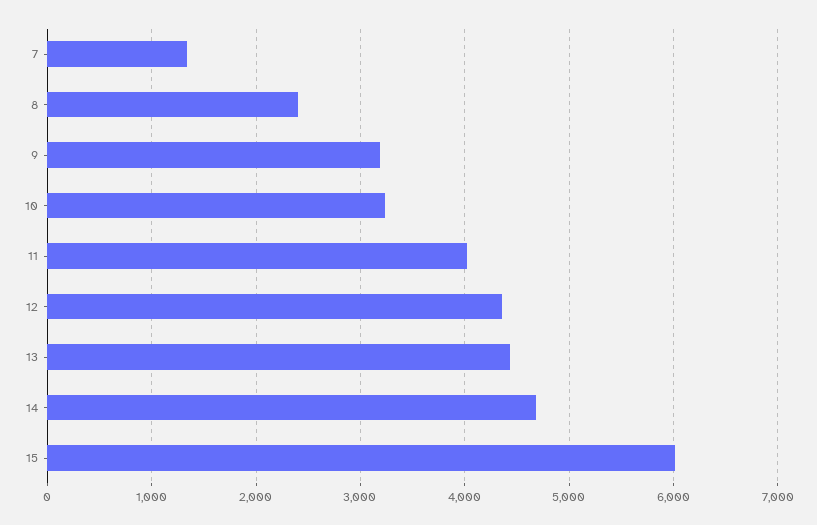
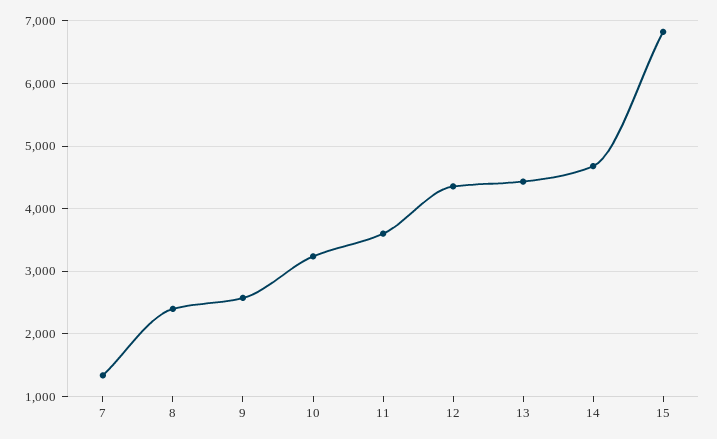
9: 3200 -> 2600
11: 4000 -> 3600
15: 6000 -> 6800

